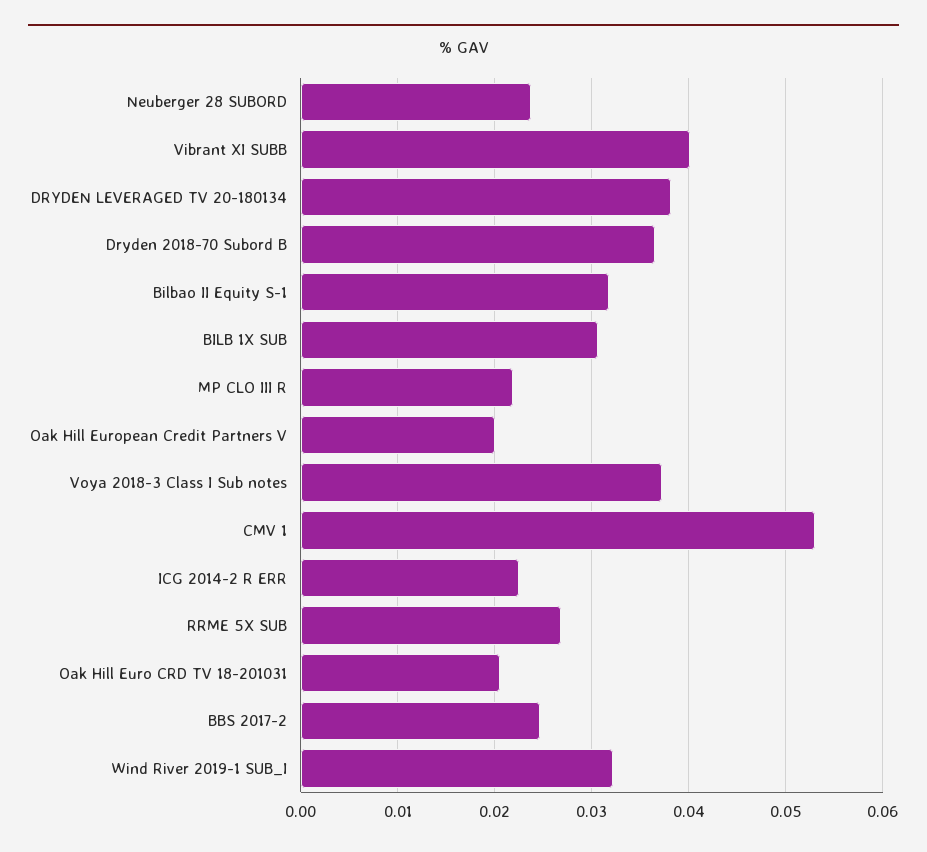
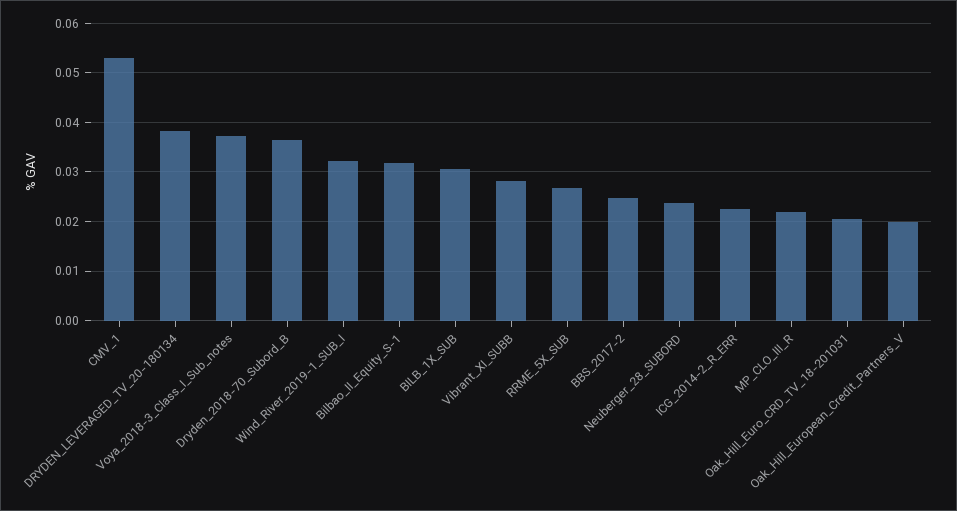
Vibrant XI SUBB: 0.04 -> 0.028

